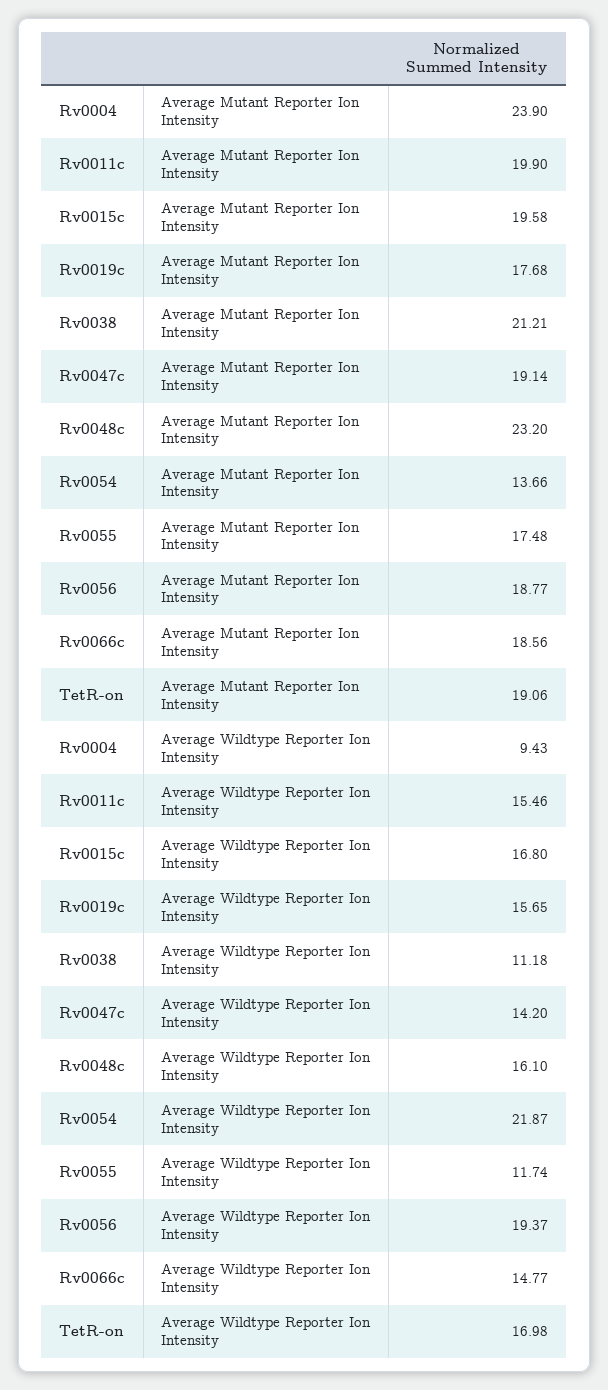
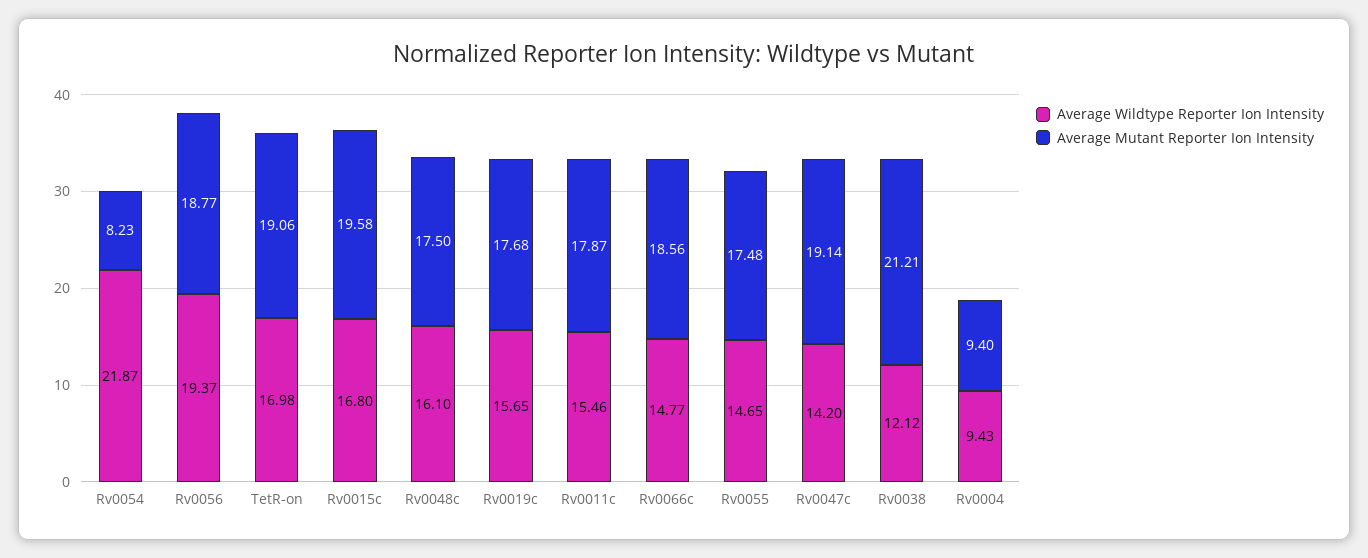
Average Mutant Reporter Ion Intensity, Rv0004: 23.9 -> 9.4
Average Mutant Reporter Ion Intensity, Rv0011c: 19.9 -> 17.87
Average Mutant Reporter Ion Intensity, Rv0048c: 23.2 -> 17.5
Average Mutant Reporter Ion Intensity, Rv0054: 13.66 -> 8.23
Average Wildtype Reporter Ion Intensity, Rv0038: 11.18 -> 12.12
Average Wildtype Reporter Ion Intensity, Rv0055: 11.74 -> 14.65

